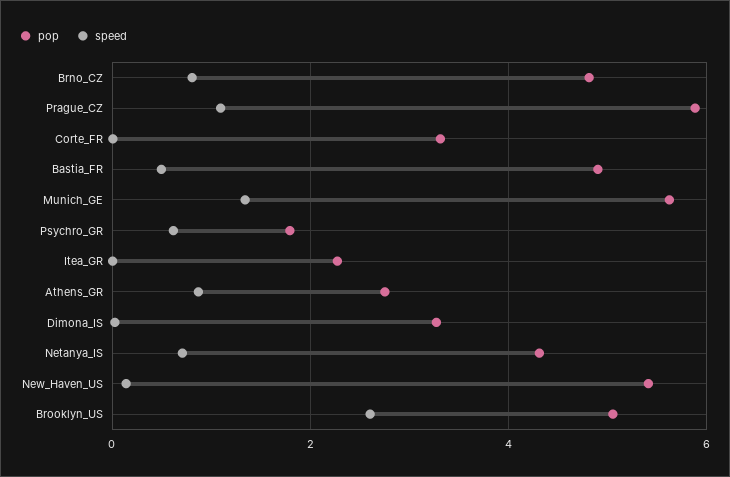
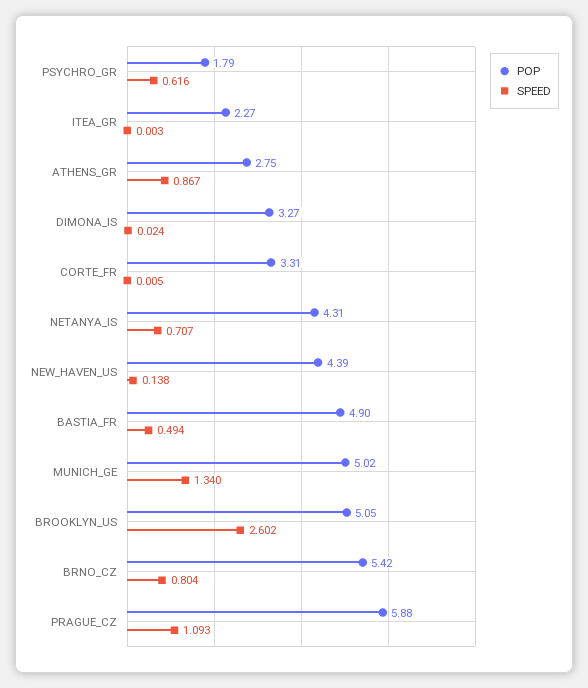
pop, Brno_CZ: 4.8 -> 5.42
pop, Munich_GE: 5.6 -> 5.02
pop, New_Haven_US: 5.4 -> 4.39

